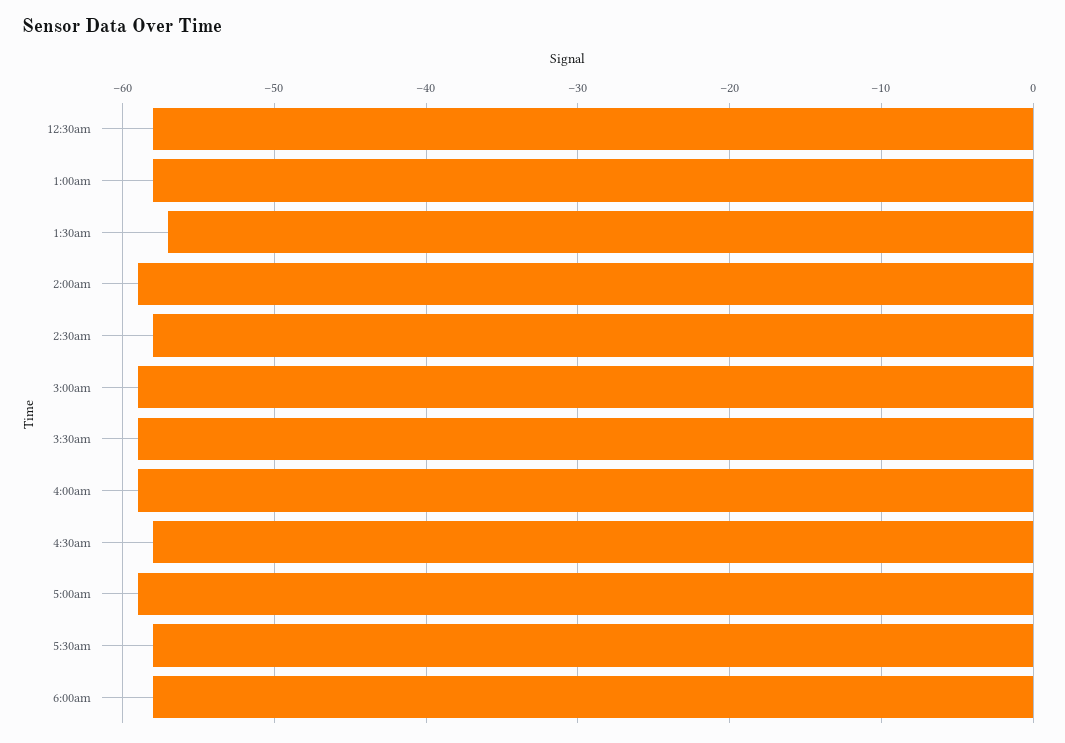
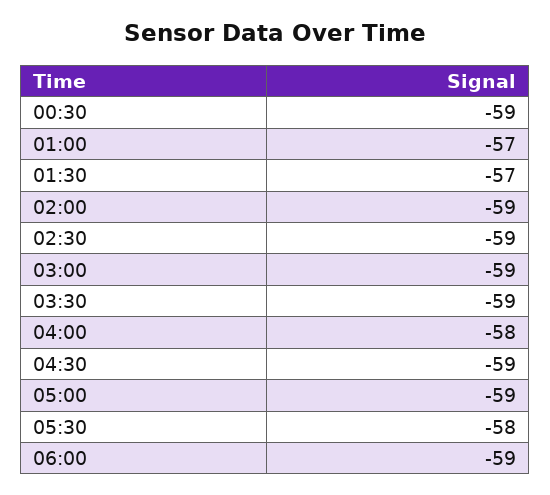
12:30am: -58 -> -59
1:00am: -58 -> -57
2:30am: -58 -> -59
4:00am: -59 -> -58
4:30am: -58 -> -59
6:00am: -58 -> -59

